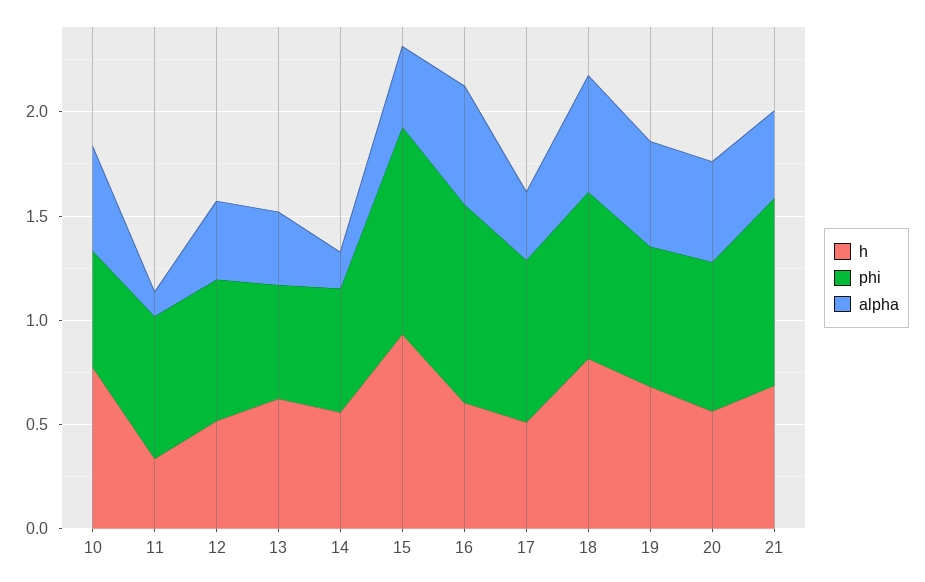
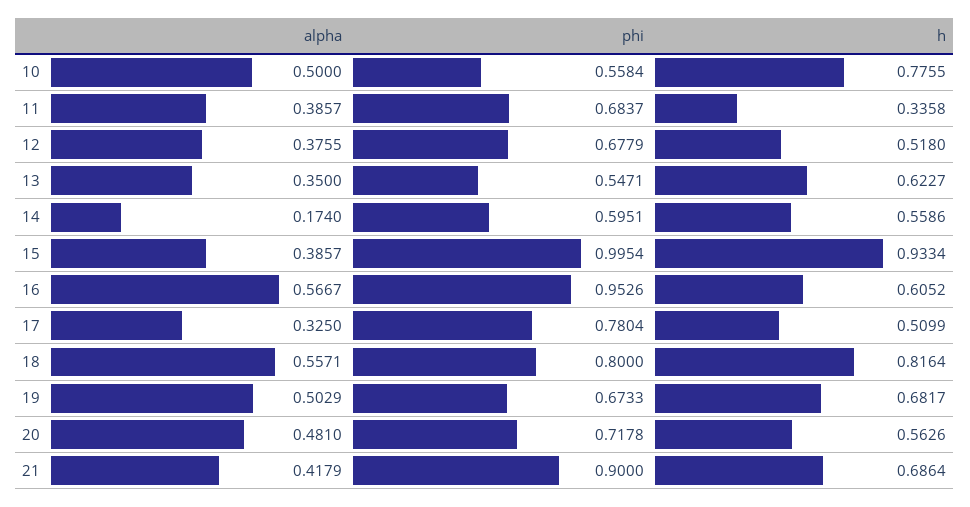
alpha, 11: 0.1 -> 0.3857

